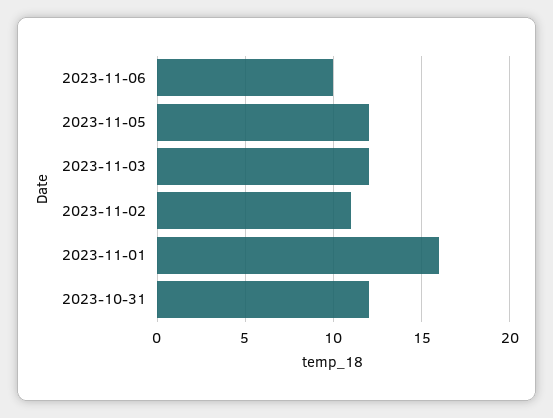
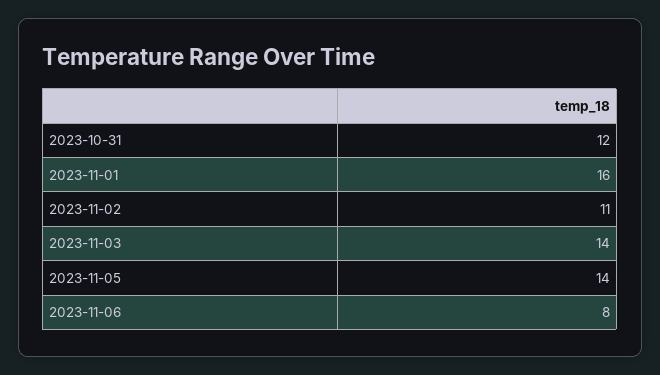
2023-11-06: 10 -> 8
2023-11-05: 12 -> 14
2023-11-03: 12 -> 14

